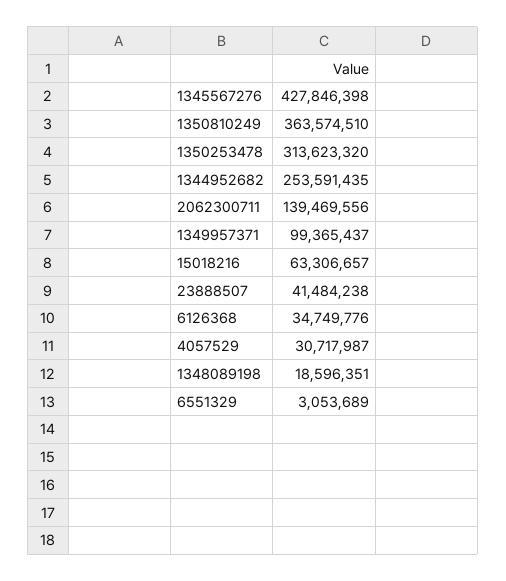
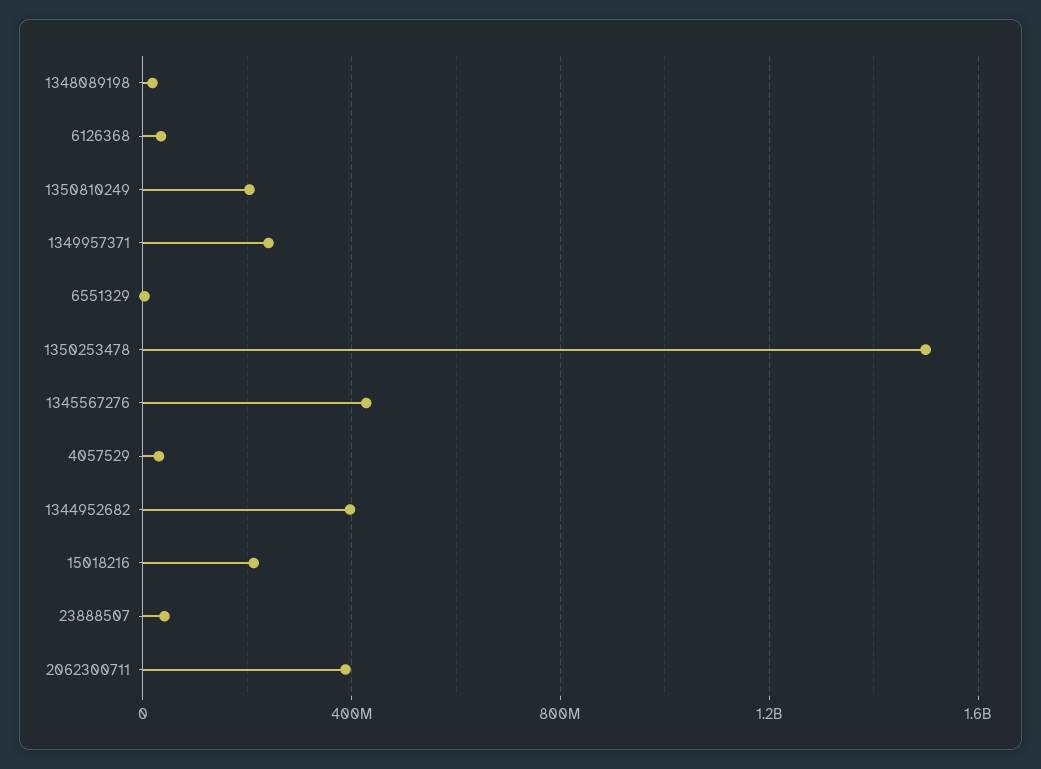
1350810249: 363574510 -> 200000000
1350253478: 313623320 -> 1500000000
1344952682: 253591435 -> 400000000
2062300711: 139469556 -> 400000000
1349957371: 99365437 -> 250000000
15018216: 63306657 -> 200000000

